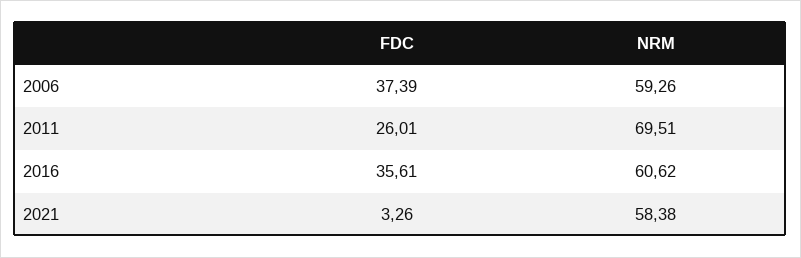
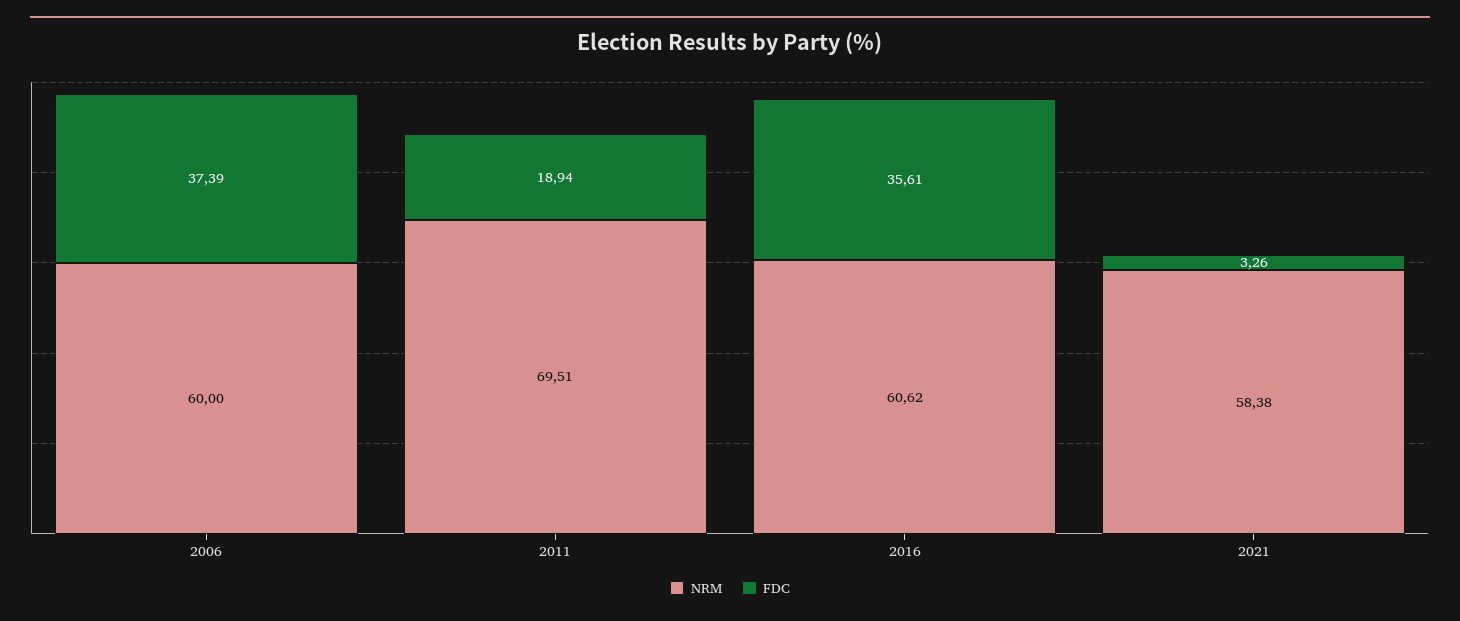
NRM, 2006: 59.26 -> 60
FDC, 2011: 26.01 -> 18.94

